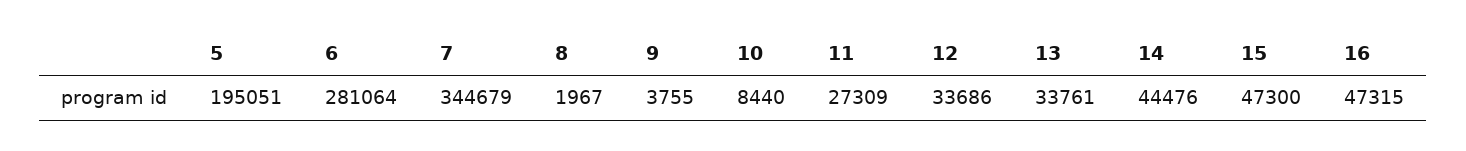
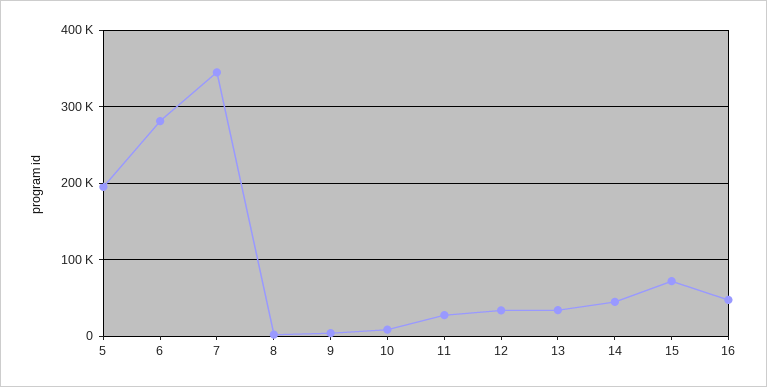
15: 47300 -> 70000

